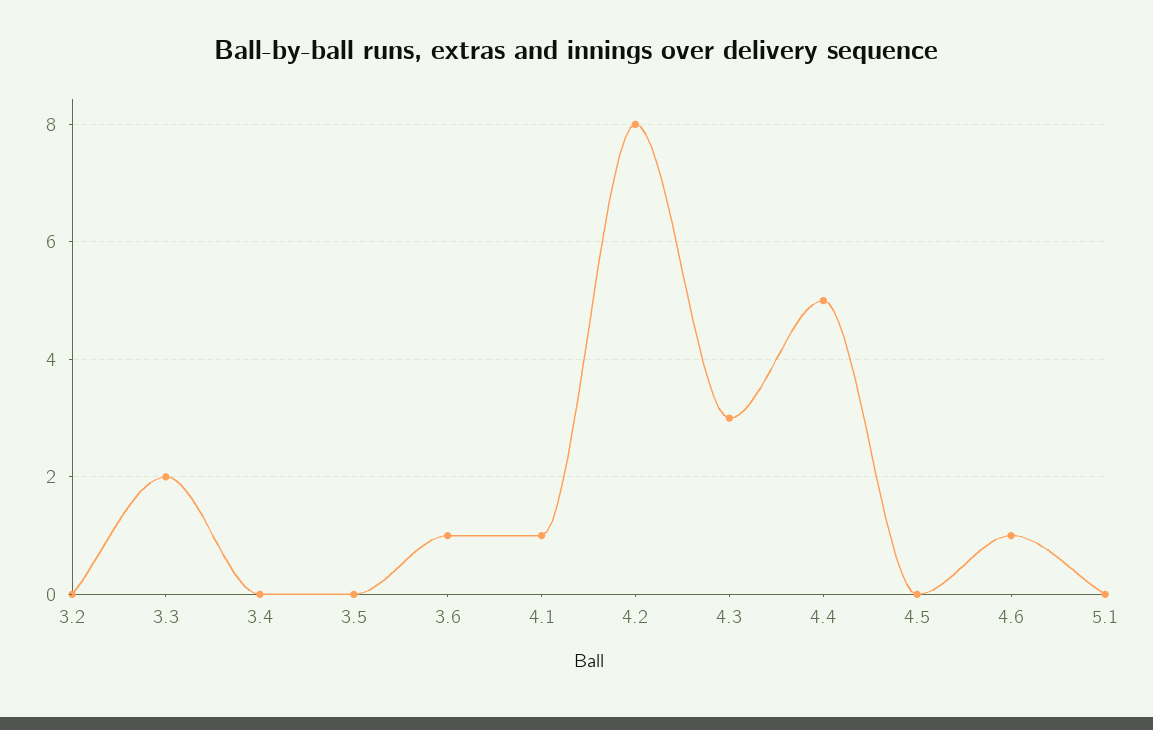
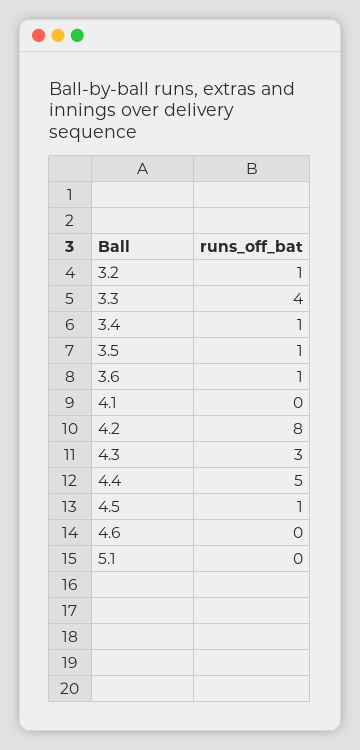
3.2: 0 -> 1
3.3: 2 -> 4
3.4: 0 -> 1
3.5: 0 -> 1
4.1: 1 -> 0
4.5: 0 -> 1
4.6: 1 -> 0

